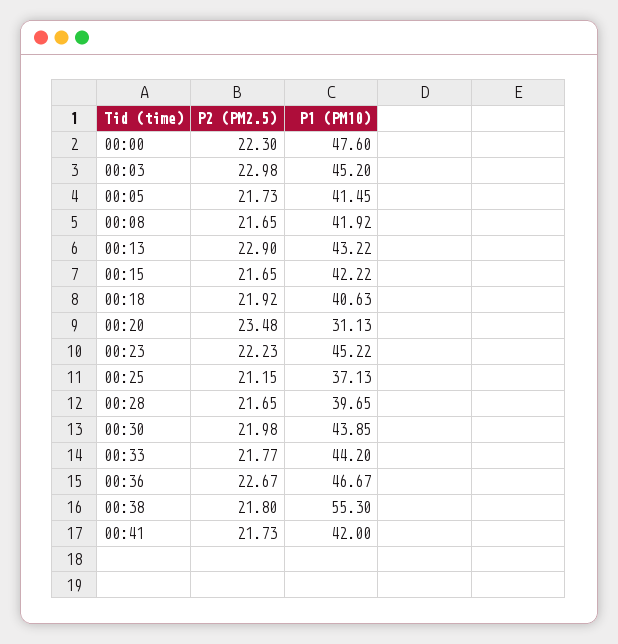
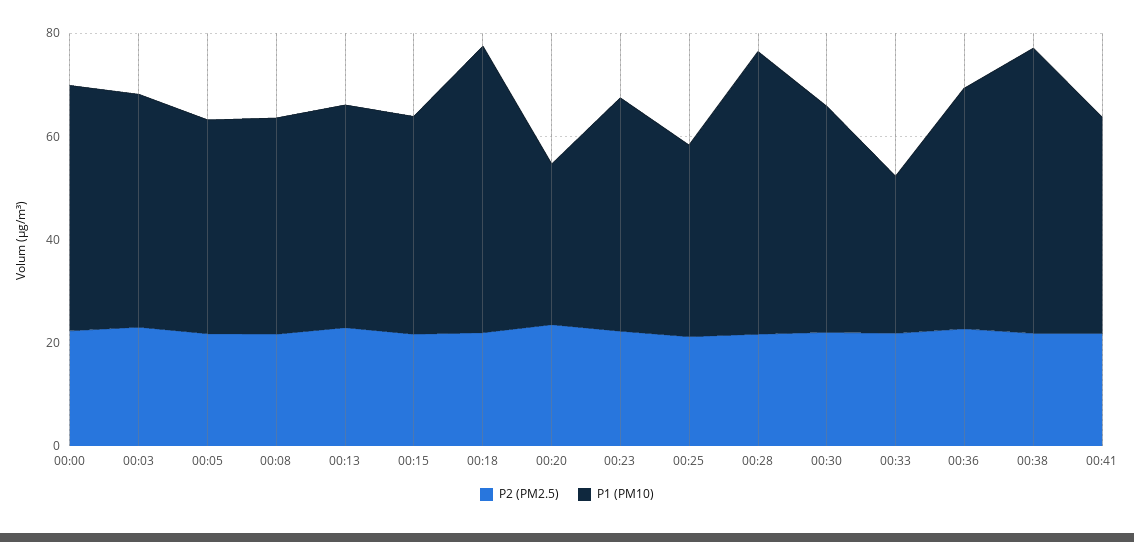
P1 (PM10), 00:18: 40.63 -> 55
P1 (PM10), 00:28: 39.65 -> 55
P1 (PM10), 00:33: 44.2 -> 30

